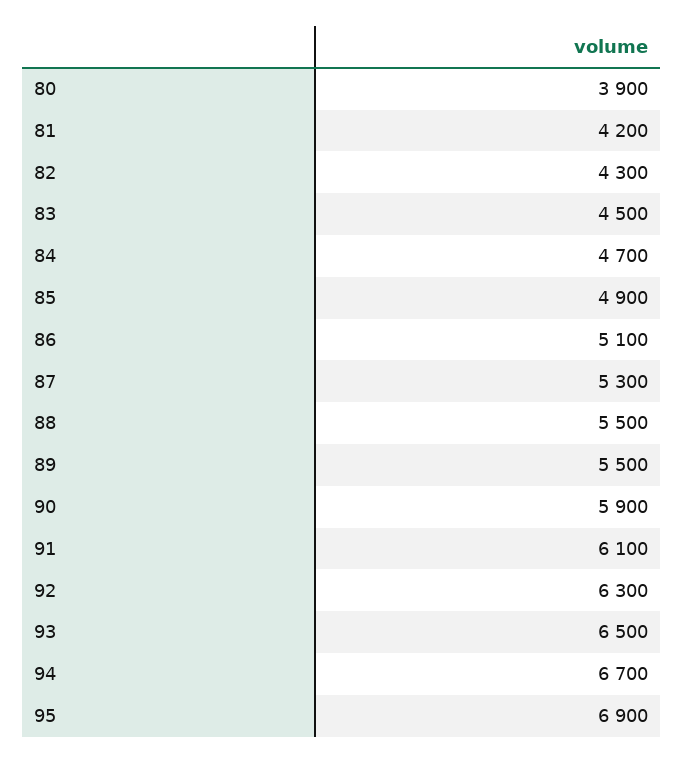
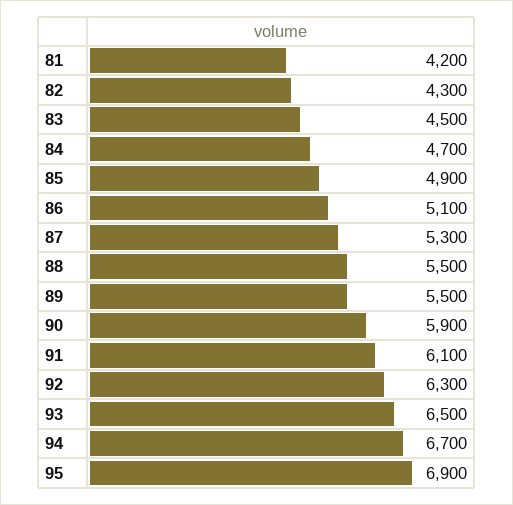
80: 3900 -> none

